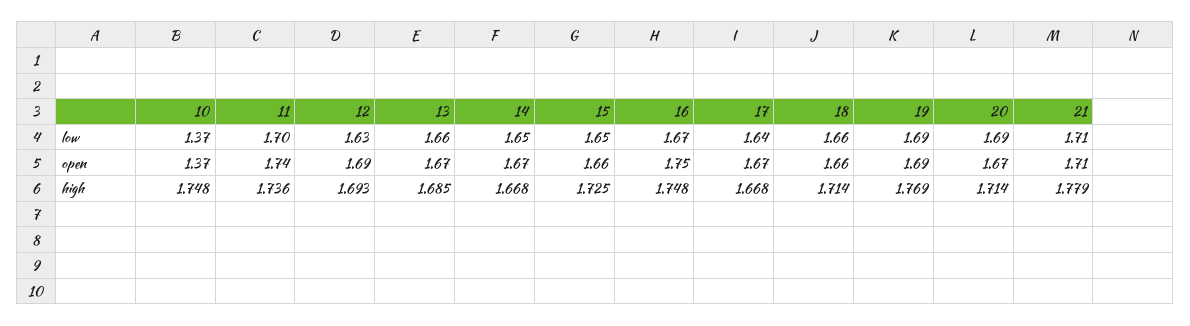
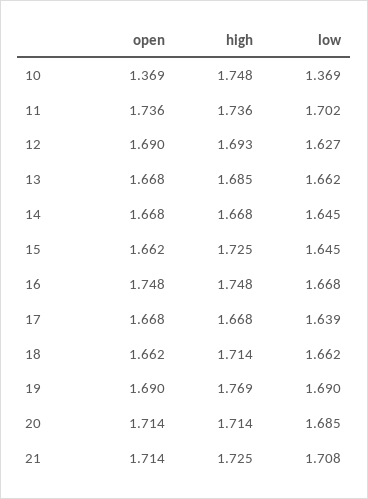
20, open: 1.67 -> 1.714
21, high: 1.779 -> 1.725

